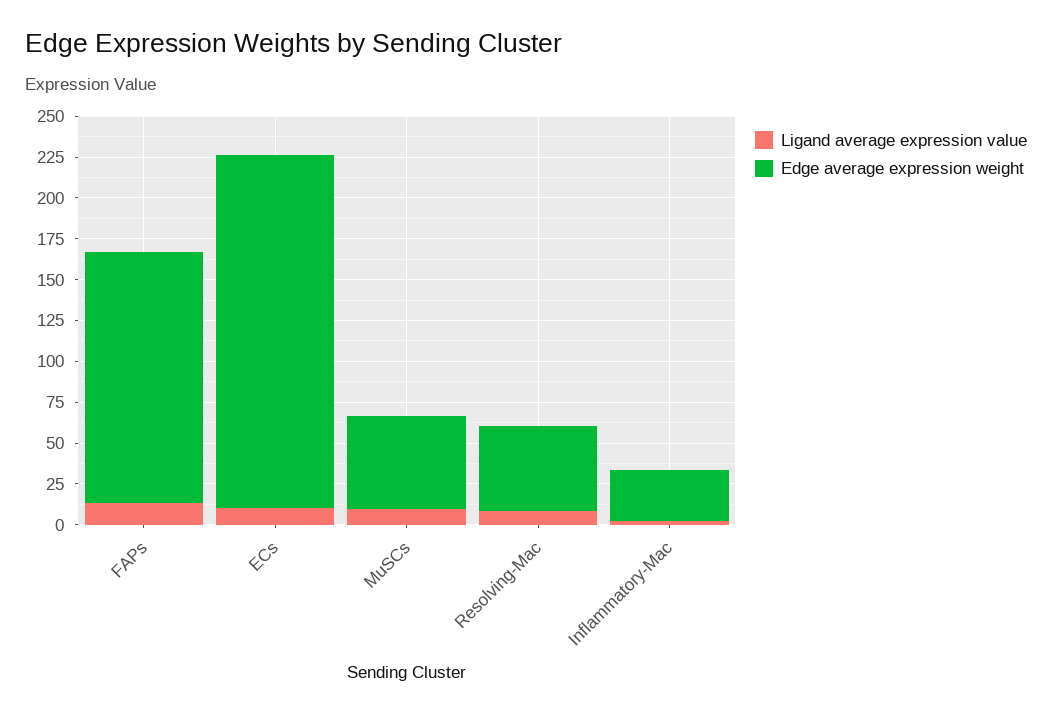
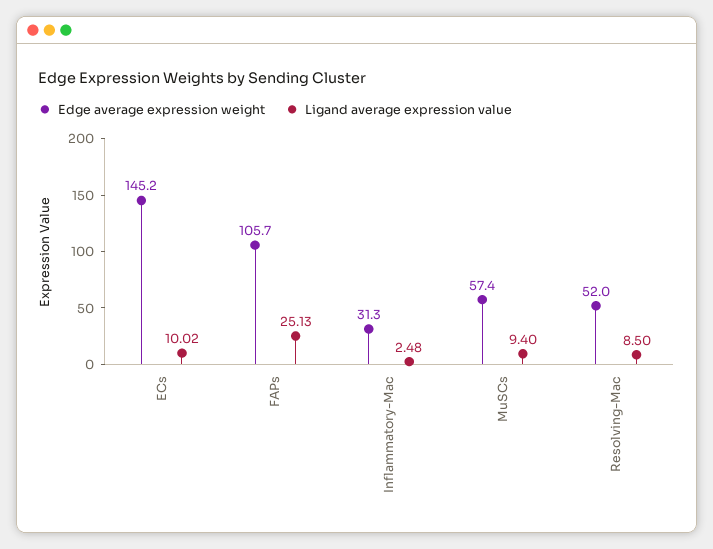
Ligand average expression value, FAPs: 15 -> 25.13
Edge average expression weight, FAPs: 155 -> 105.7
Edge average expression weight, ECs: 215 -> 145.2

